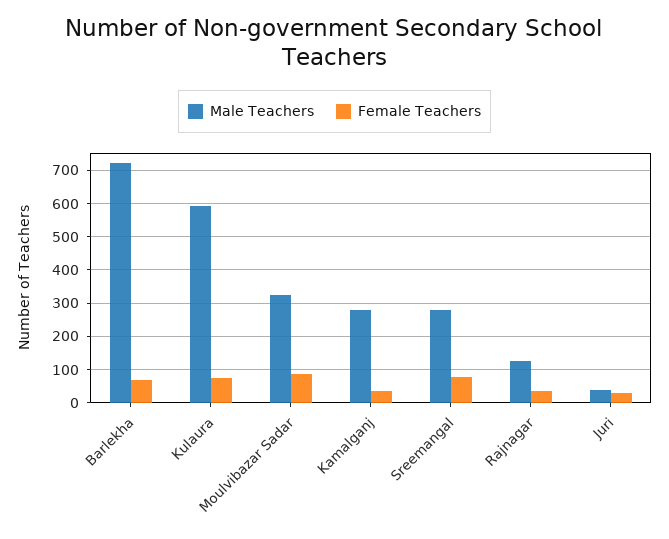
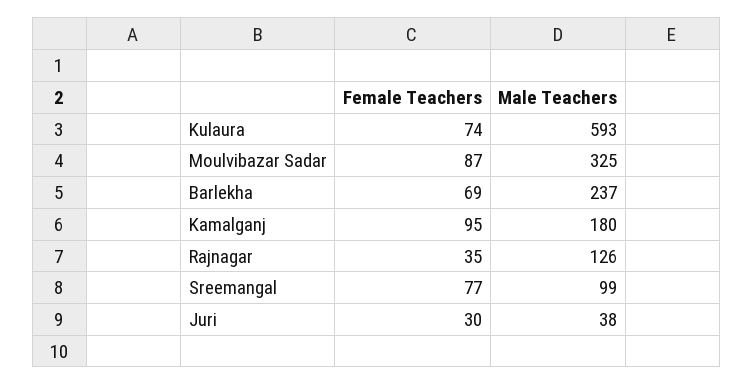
Male Teachers, Barlekha: 720 -> 237
Male Teachers, Kamalganj: 280 -> 180
Female Teachers, Kamalganj: 40 -> 95
Male Teachers, Sreemangal: 280 -> 99

